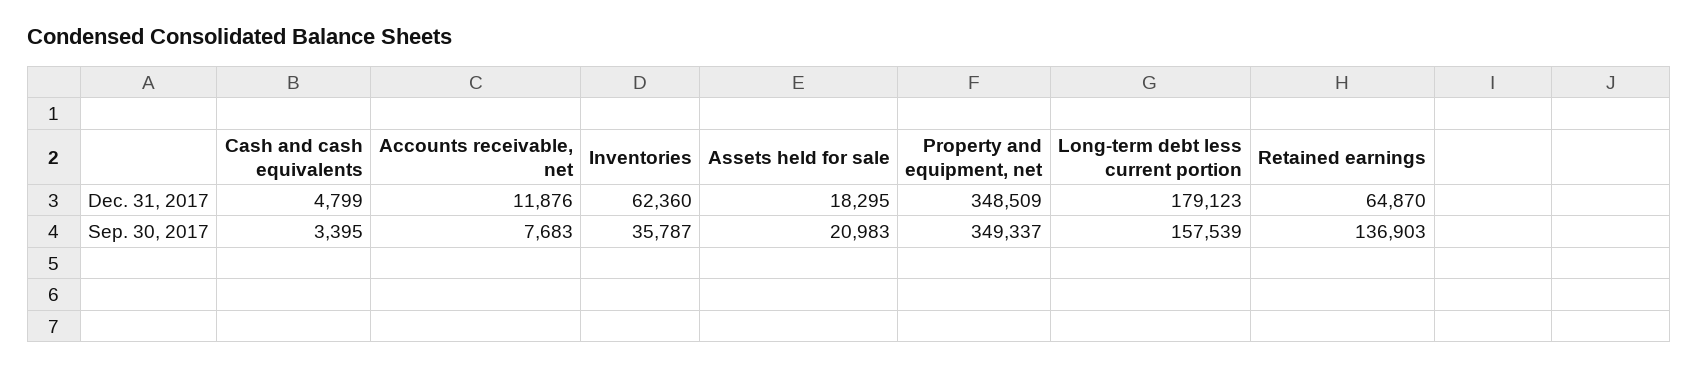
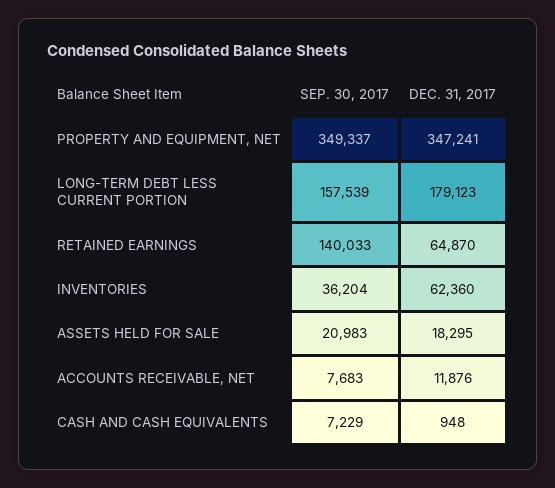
Cash and cash equivalents, Dec. 31, 2017: 4799 -> 948
Property and equipment, net, Dec. 31, 2017: 348509 -> 347241
Cash and cash equivalents, Sep. 30, 2017: 3395 -> 7229
Inventories, Sep. 30, 2017: 35787 -> 36204
Retained earnings, Sep. 30, 2017: 136903 -> 140033

